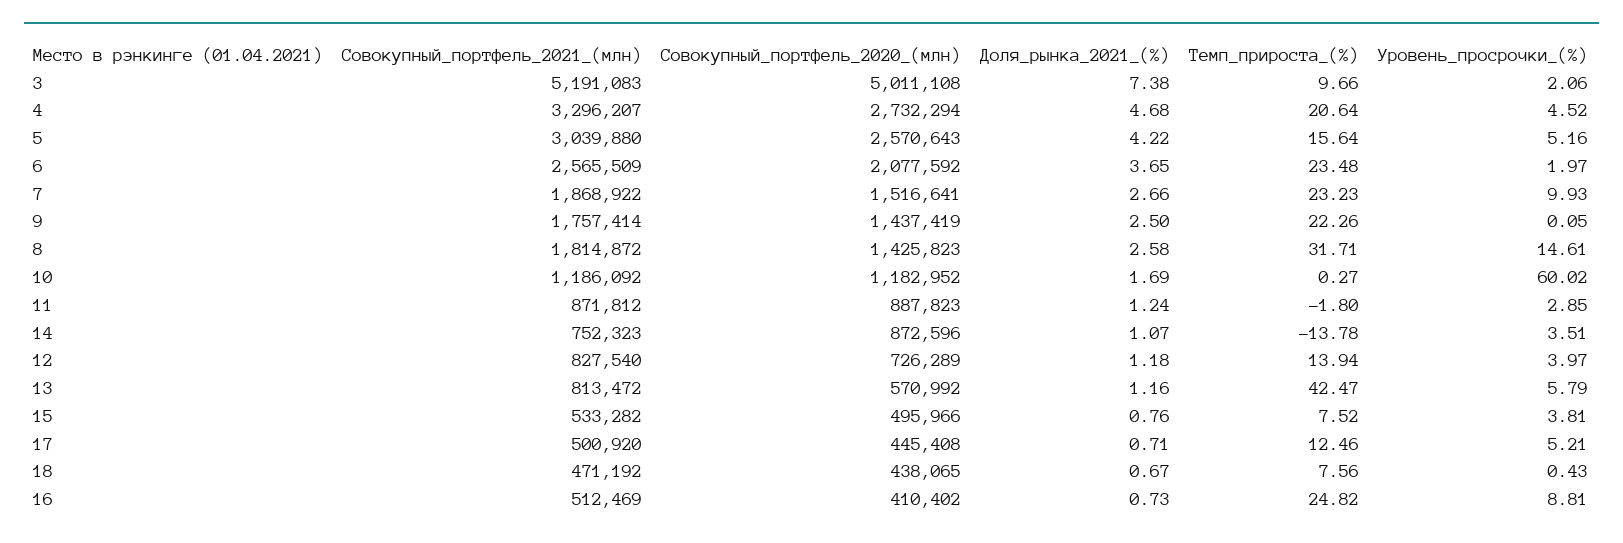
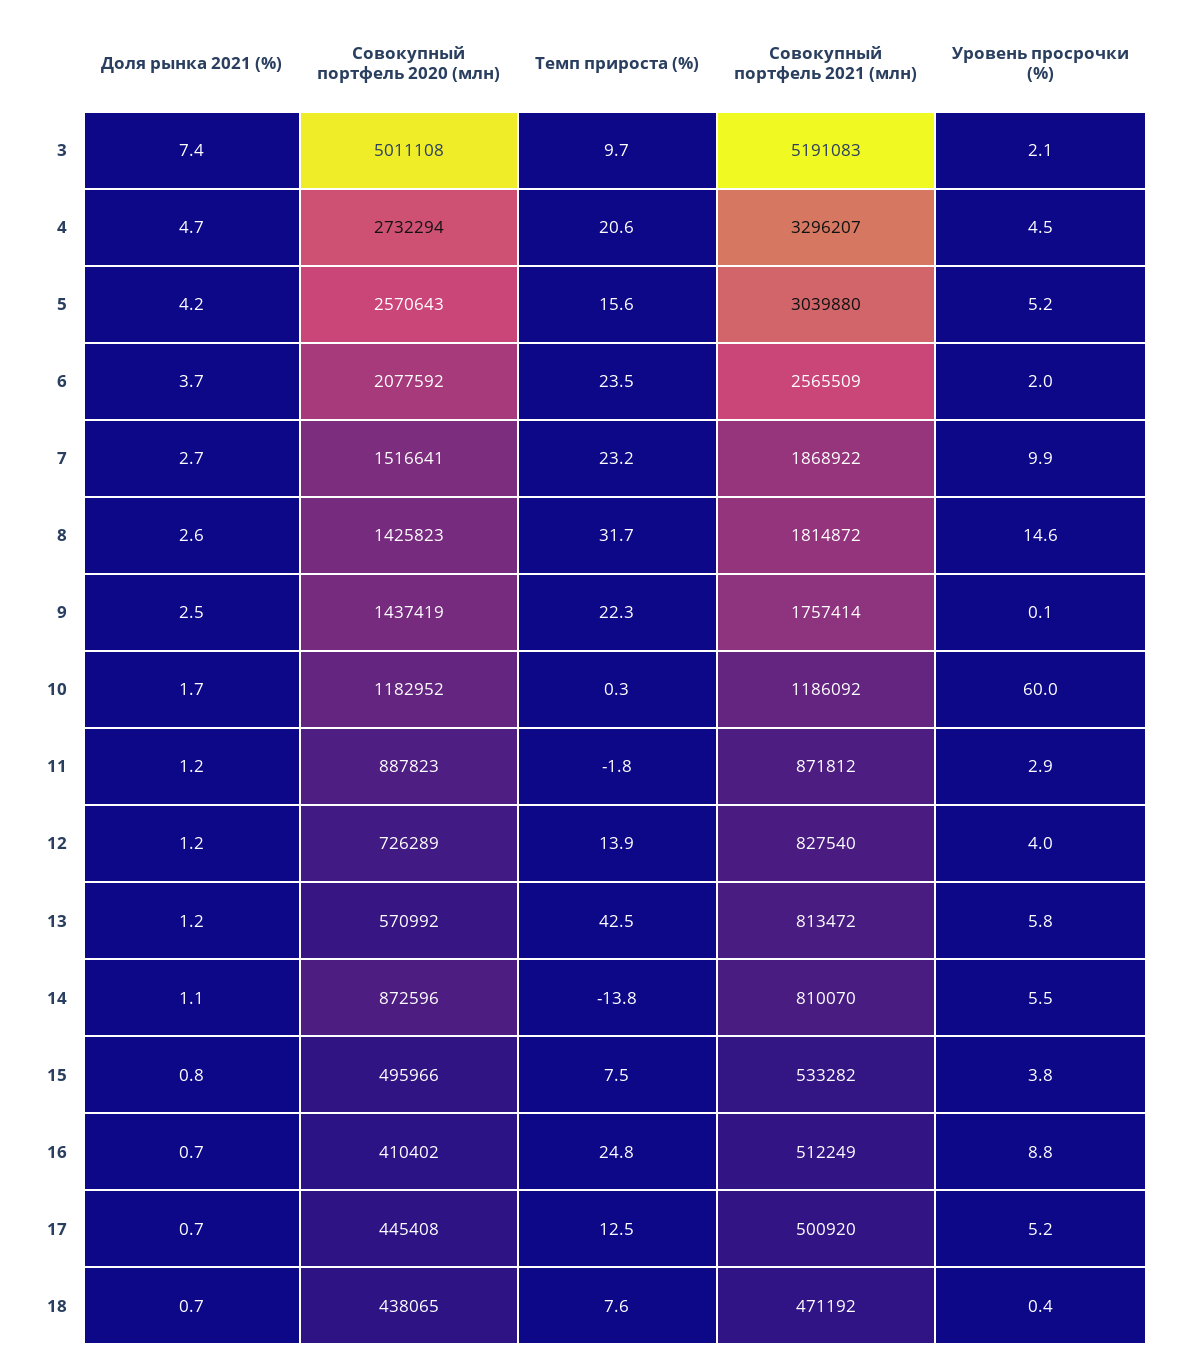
Совокупный_портфель_2021_(млн), 14: 752323 -> 810070
Уровень_просрочки_(%), 14: 3.51 -> 5.5
Совокупный_портфель_2021_(млн), 16: 512469 -> 512249

